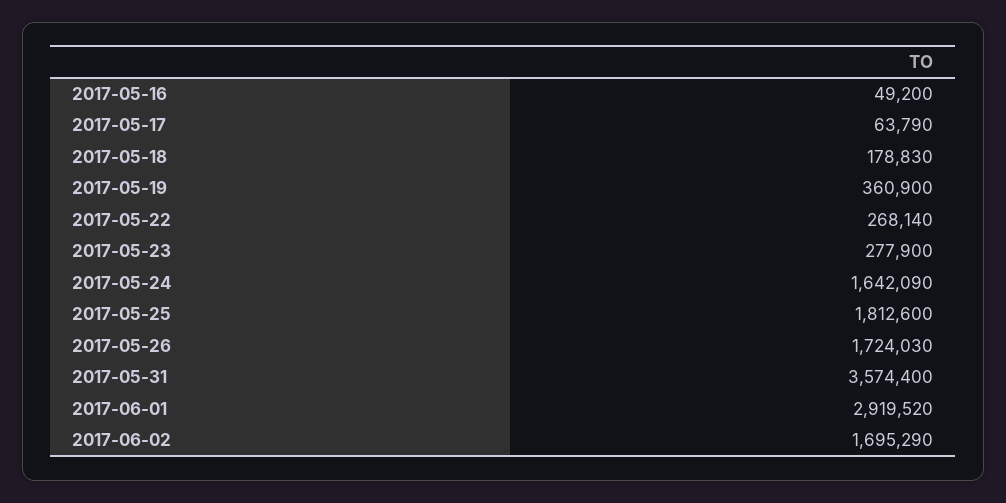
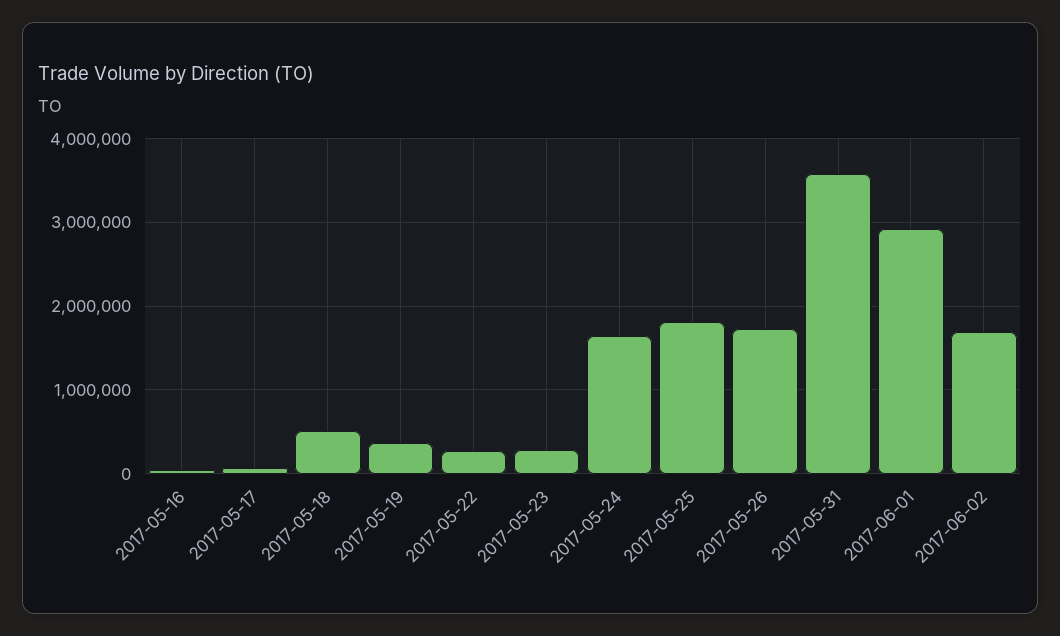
2017-05-18: 178830 -> 500000

